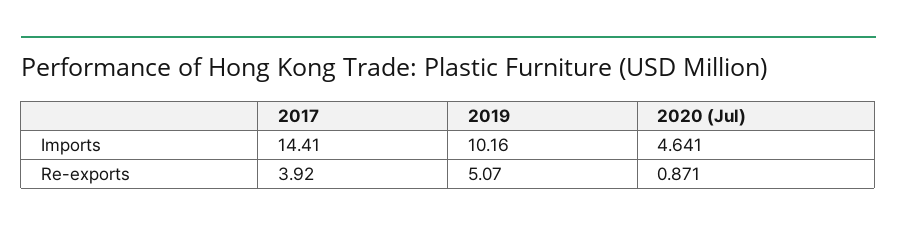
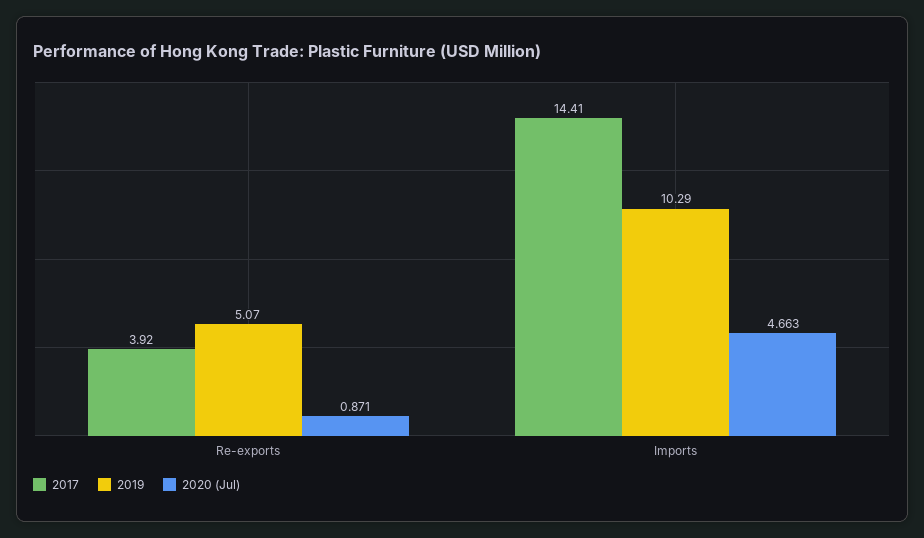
2019, Imports: 10.16 -> 10.29
2020 (Jul), Imports: 4.641 -> 4.663

